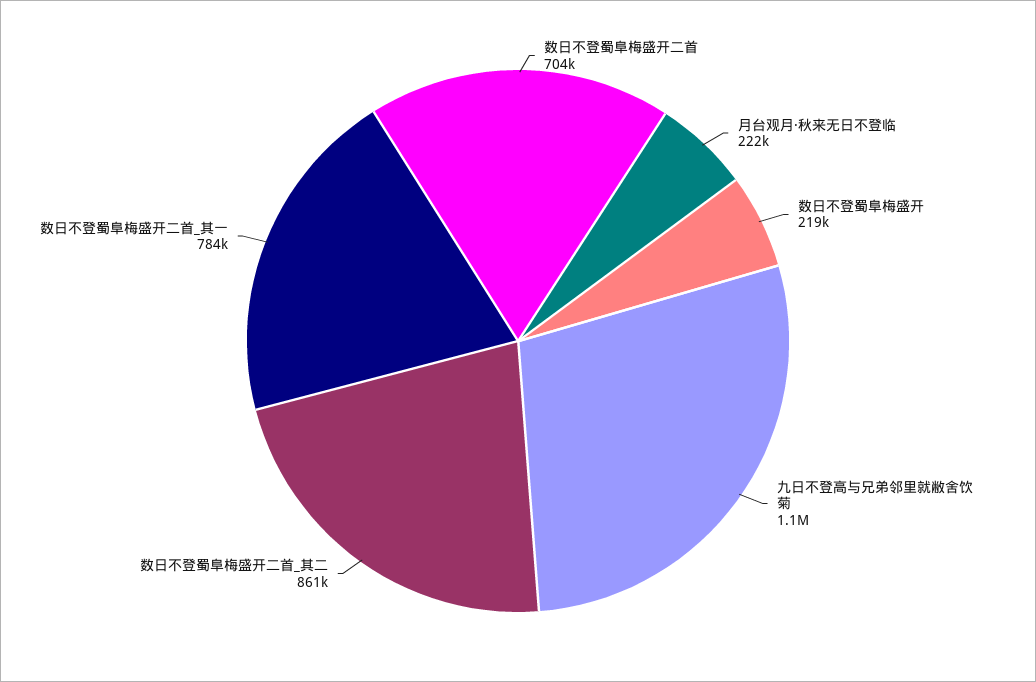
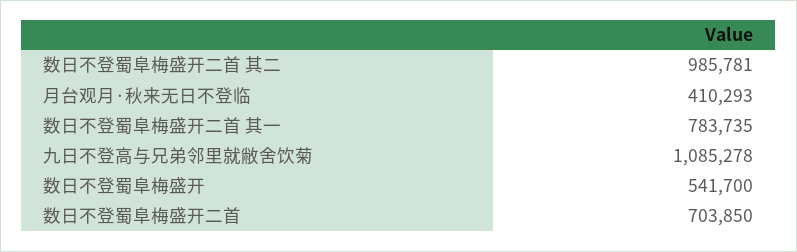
月台观月·秋来无日不登临: 222000 -> 410293
数日不登蜀阜梅盛开: 219000 -> 541700
数日不登蜀阜梅盛开二首_其二: 861000 -> 985781

